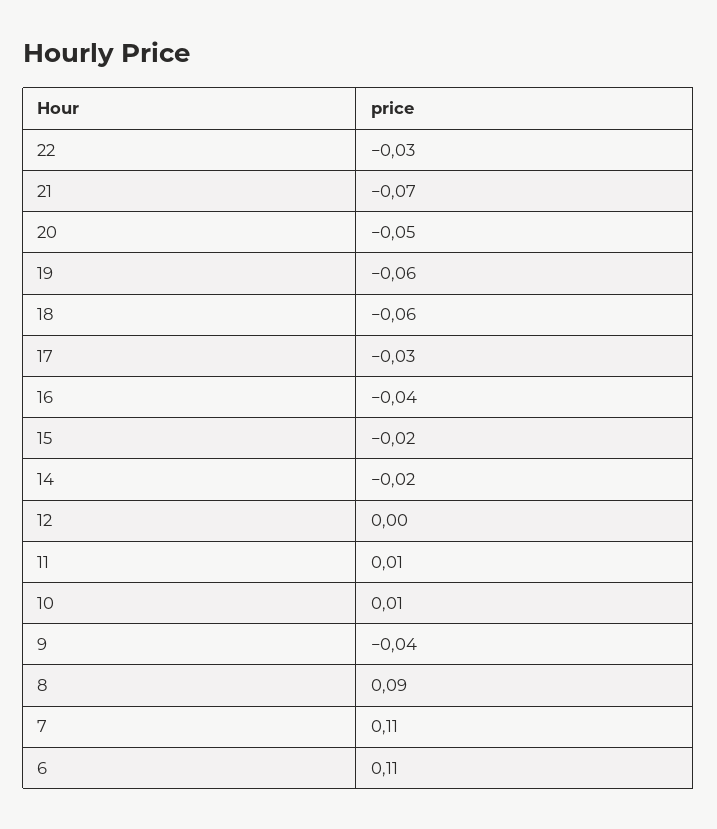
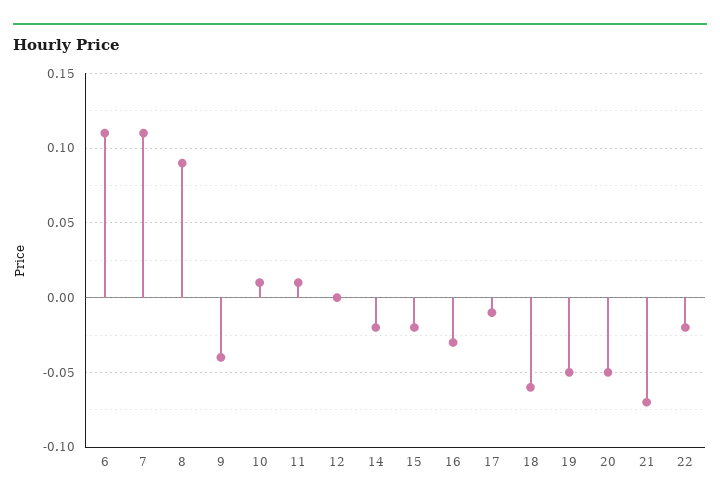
22: -0.03 -> -0.02
19: -0.06 -> -0.05
17: -0.03 -> -0.01
16: -0.04 -> -0.03

